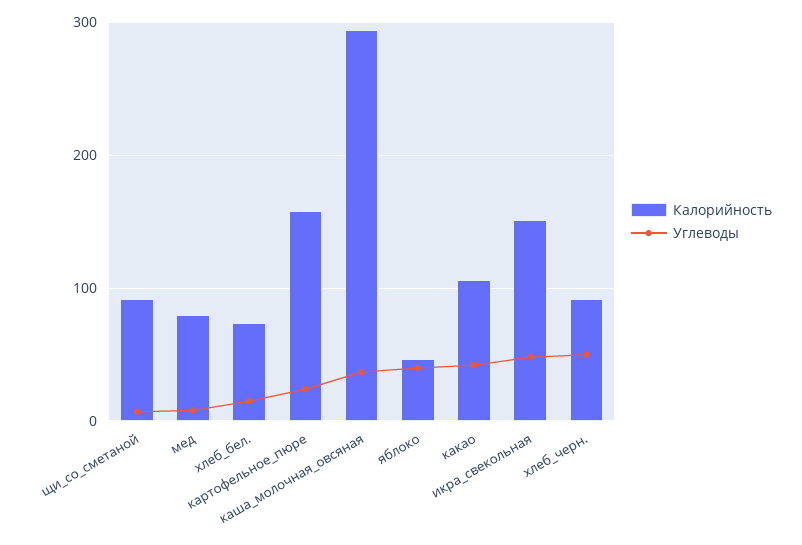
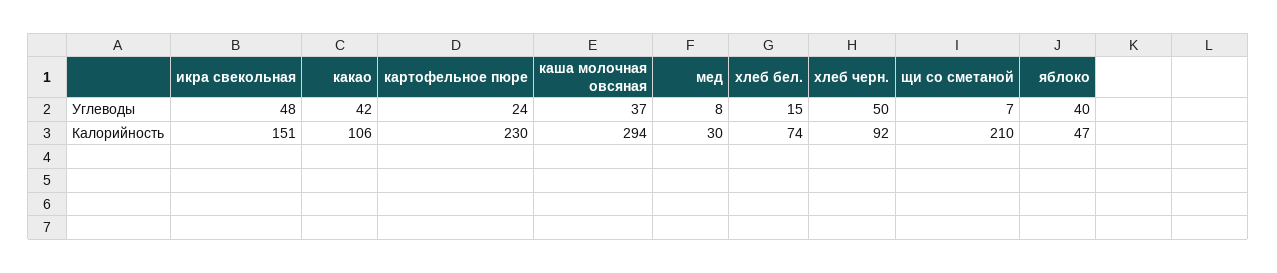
Калорийность, щи_со_сметаной: 90 -> 210
Калорийность, мед: 80 -> 30
Калорийность, картофельное_пюре: 160 -> 230

